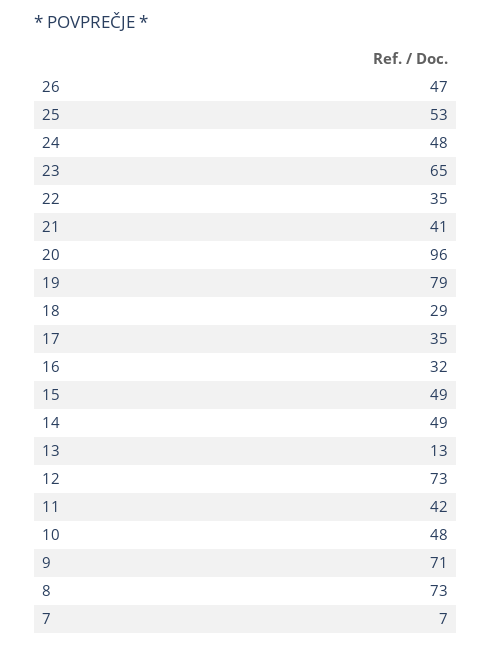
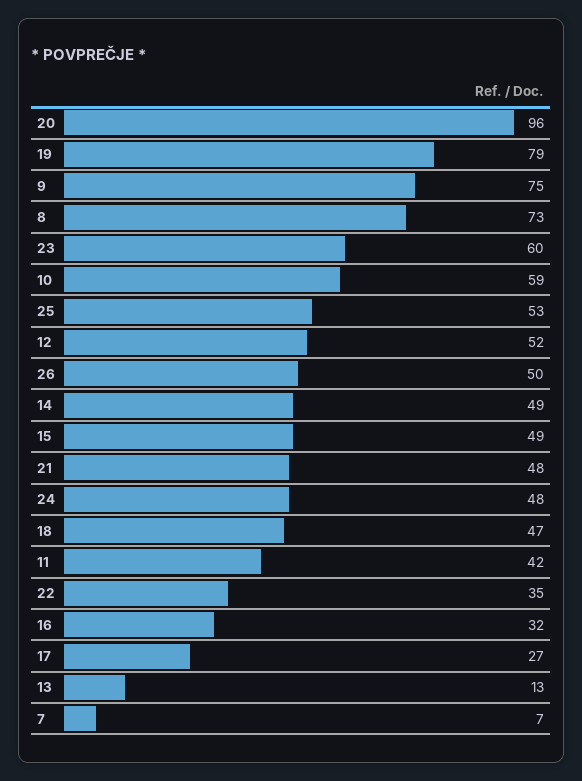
26: 47 -> 50
23: 65 -> 60
21: 41 -> 48
18: 29 -> 47
17: 35 -> 27
12: 73 -> 52
10: 48 -> 59
9: 71 -> 75

